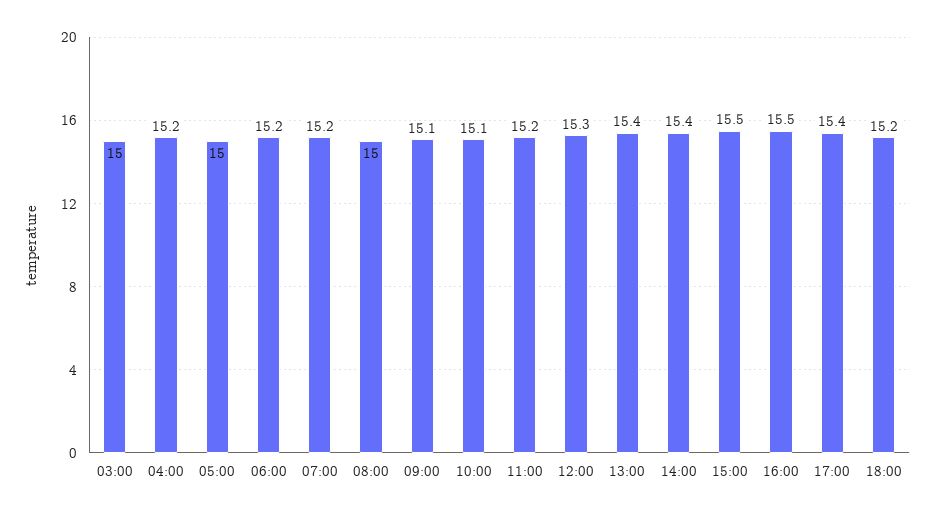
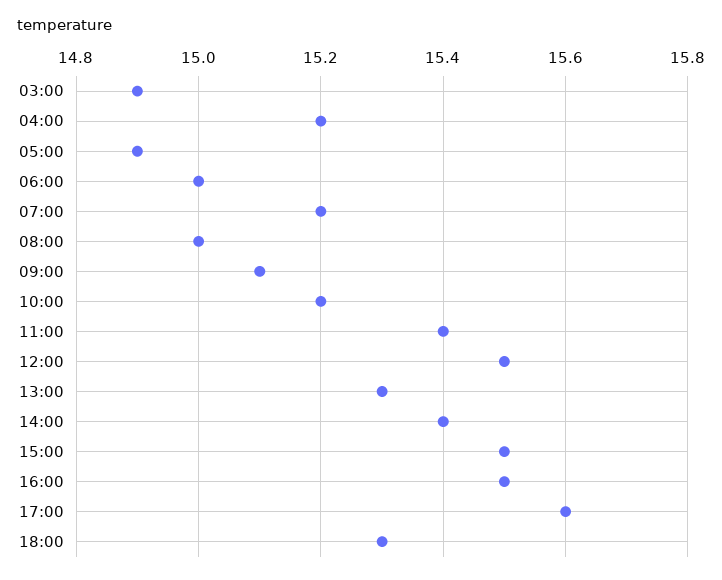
03:00: 15 -> 14.9
05:00: 15 -> 14.9
06:00: 15.2 -> 15
10:00: 15.1 -> 15.2
11:00: 15.2 -> 15.4
12:00: 15.3 -> 15.5
13:00: 15.4 -> 15.3
17:00: 15.4 -> 15.6
18:00: 15.2 -> 15.3

